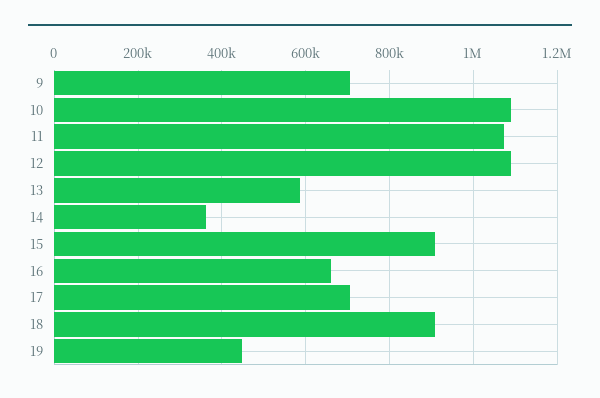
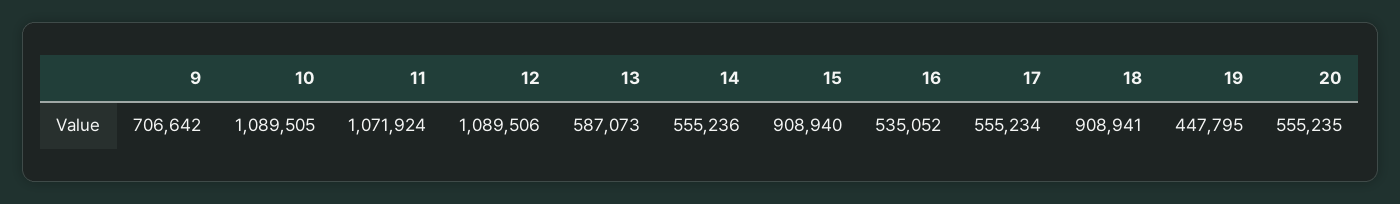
14: 360000 -> 555236
16: 660000 -> 535052
17: 700000 -> 555234
20: none -> 555235

